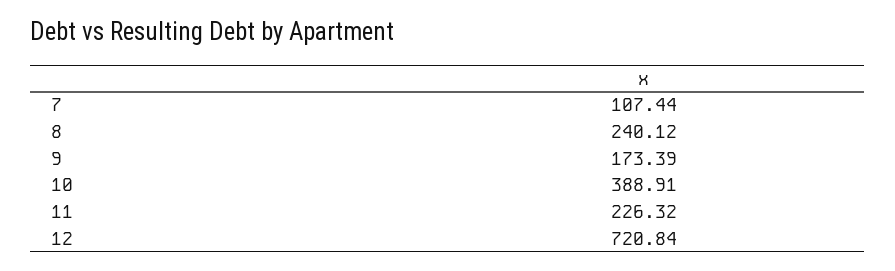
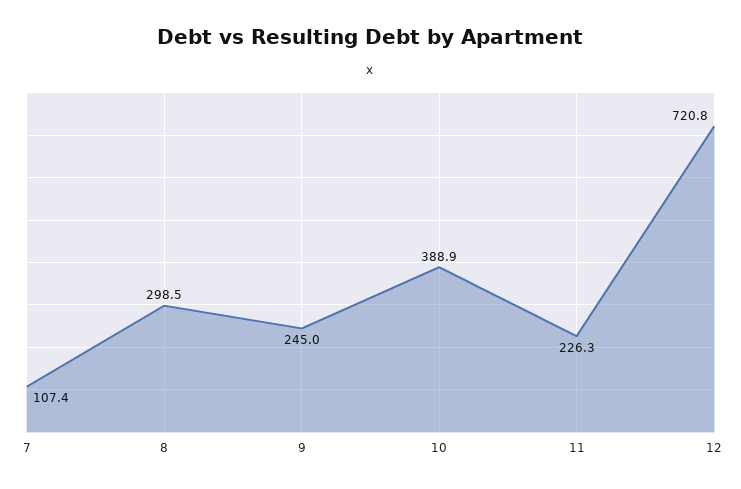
8: 240.12 -> 298.5
9: 173.39 -> 245

